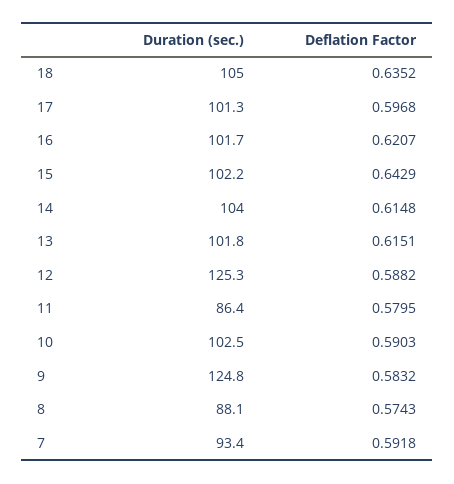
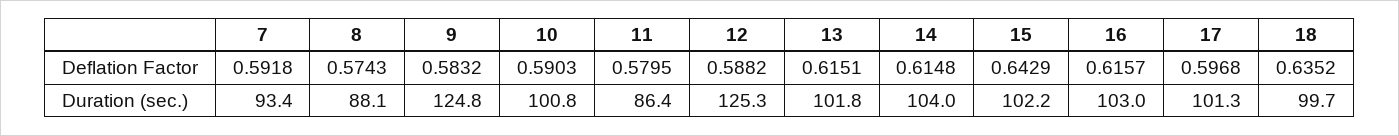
Duration (sec.), 18: 105 -> 99.7
Duration (sec.), 16: 101.7 -> 103
Deflation Factor, 16: 0.6207 -> 0.6157
Duration (sec.), 10: 102.5 -> 100.8

